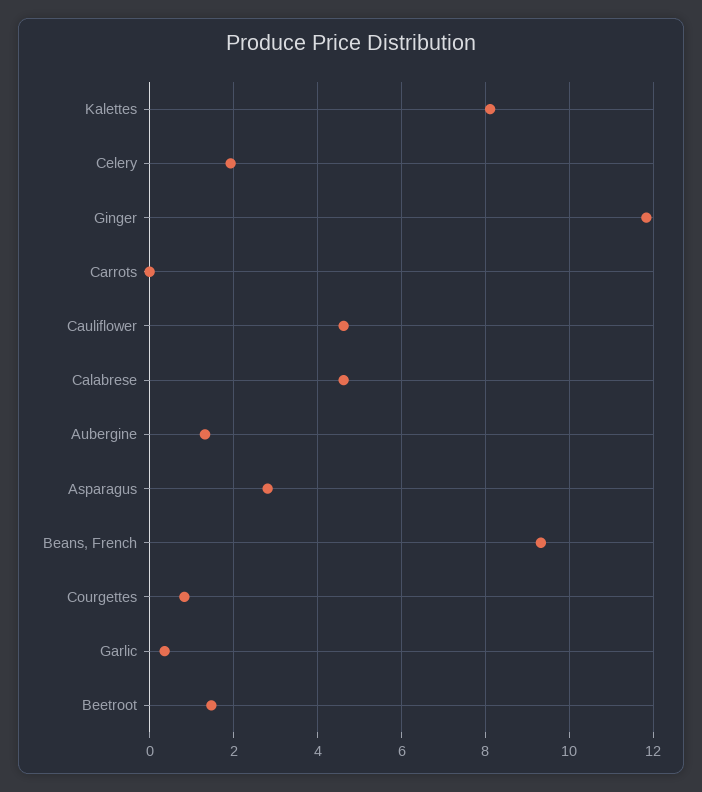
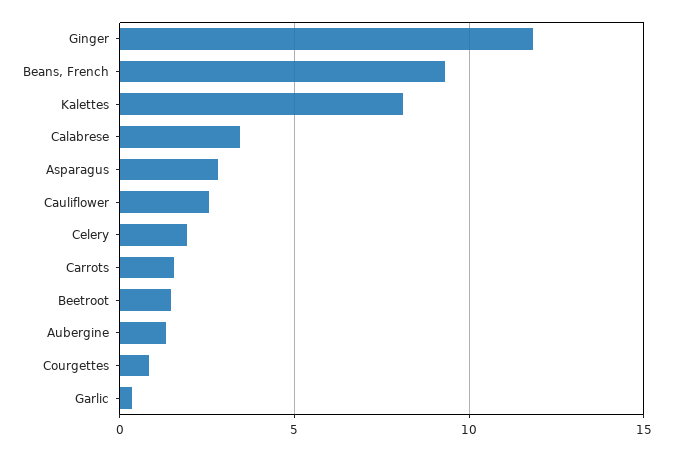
Carrots: 0 -> 1.5
Cauliflower: 4.6 -> 2.5
Calabrese: 4.6 -> 3.5

